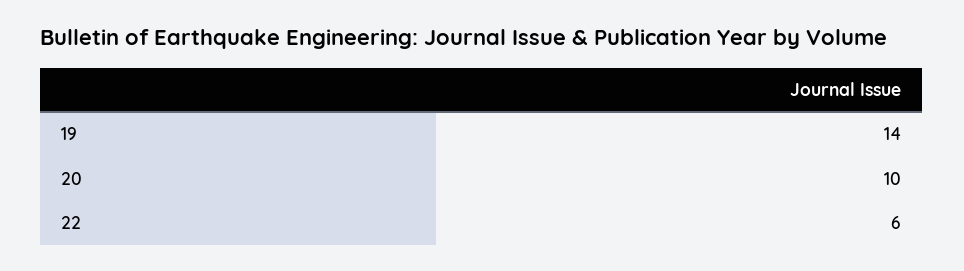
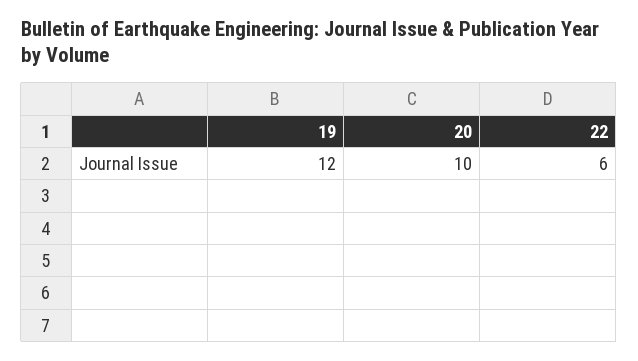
19: 14 -> 12

